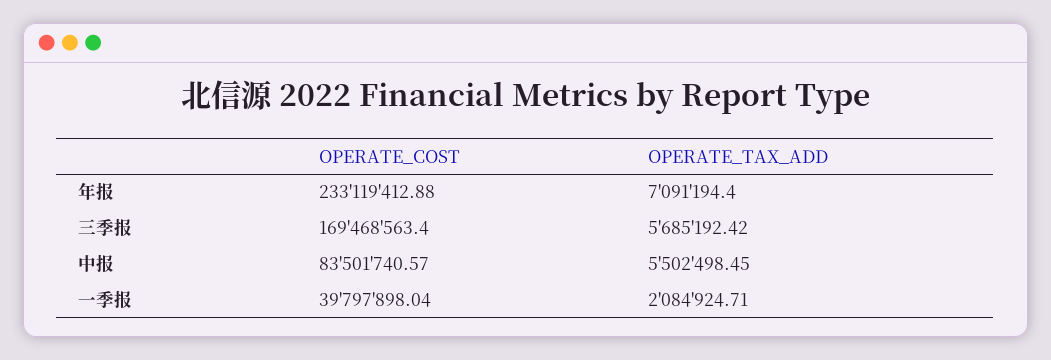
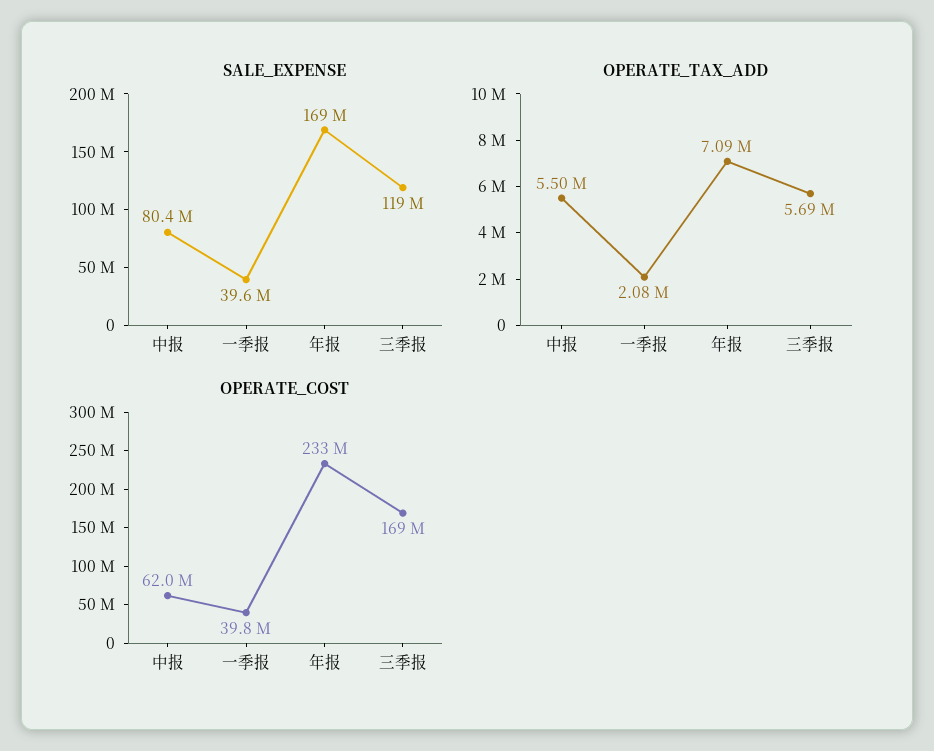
OPERATE_COST, 中报: 83501740.57 -> 62000000
SALE_EXPENSE, 中报: none -> 80400000
SALE_EXPENSE, 一季报: none -> 39600000
SALE_EXPENSE, 年报: none -> 169000000
SALE_EXPENSE, 三季报: none -> 119000000

